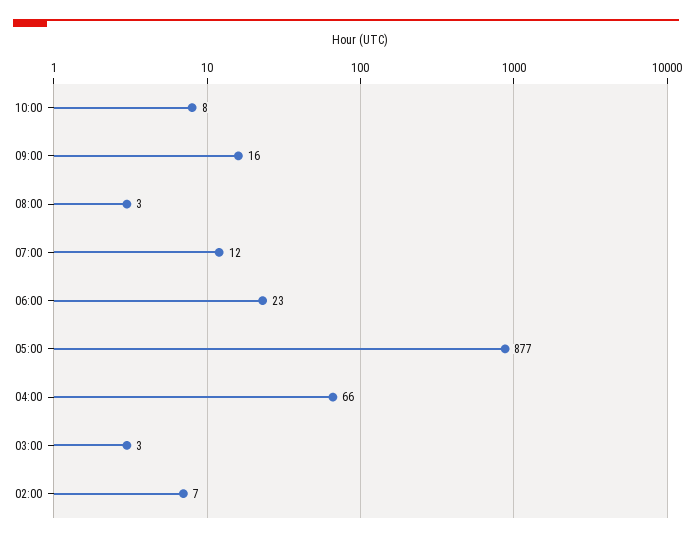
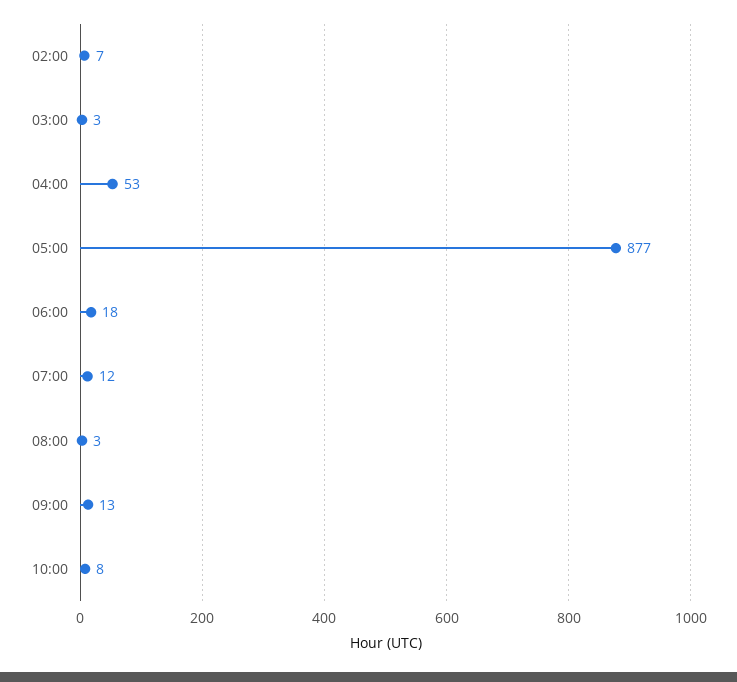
09:00: 16 -> 13
06:00: 23 -> 18
04:00: 66 -> 53

